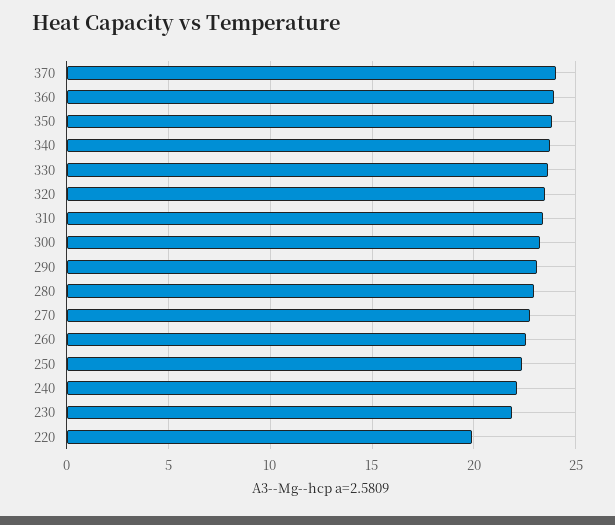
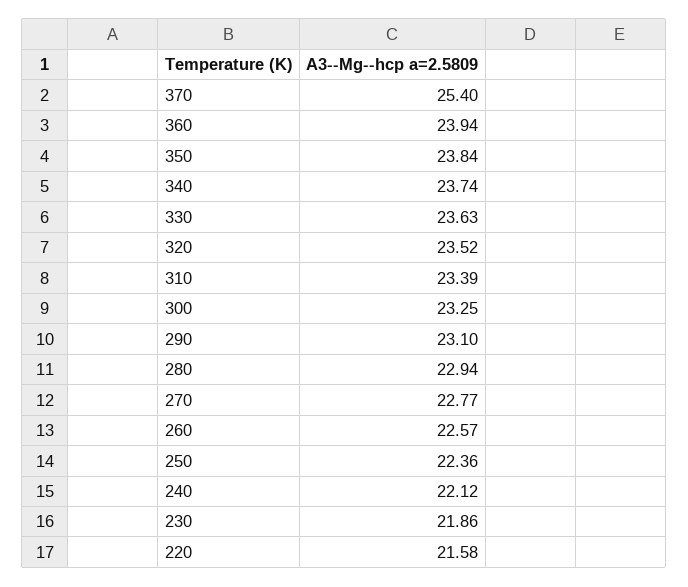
370: 24 -> 25.4
220: 20 -> 21.58

